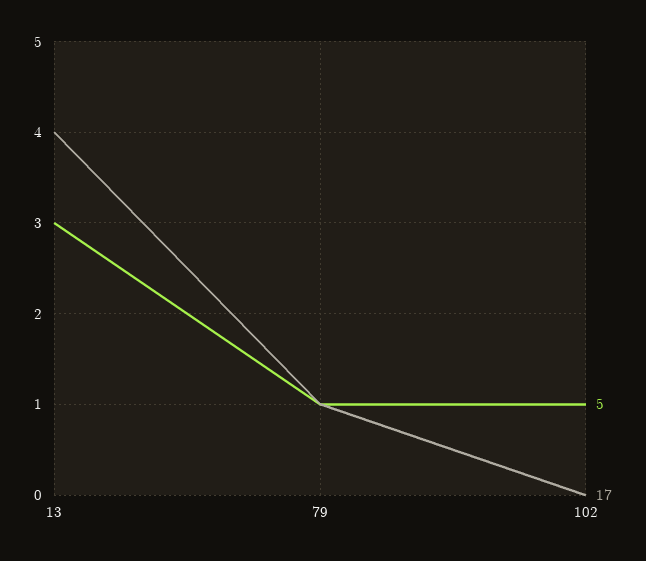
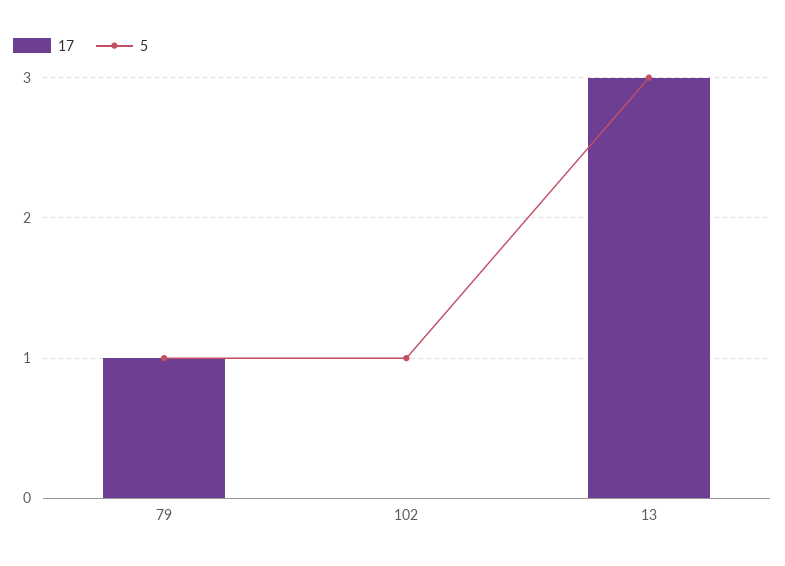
17, 13: 4 -> 3

